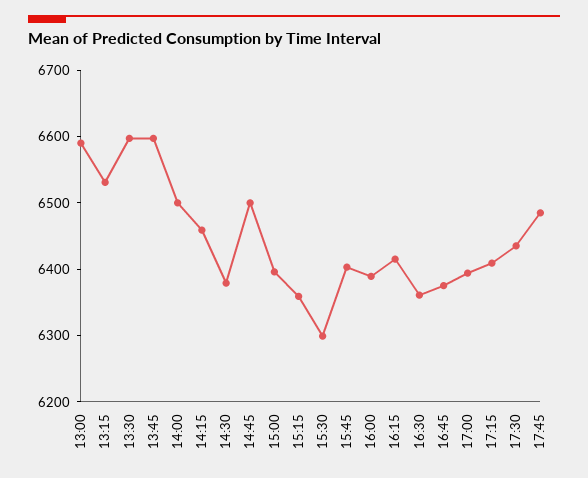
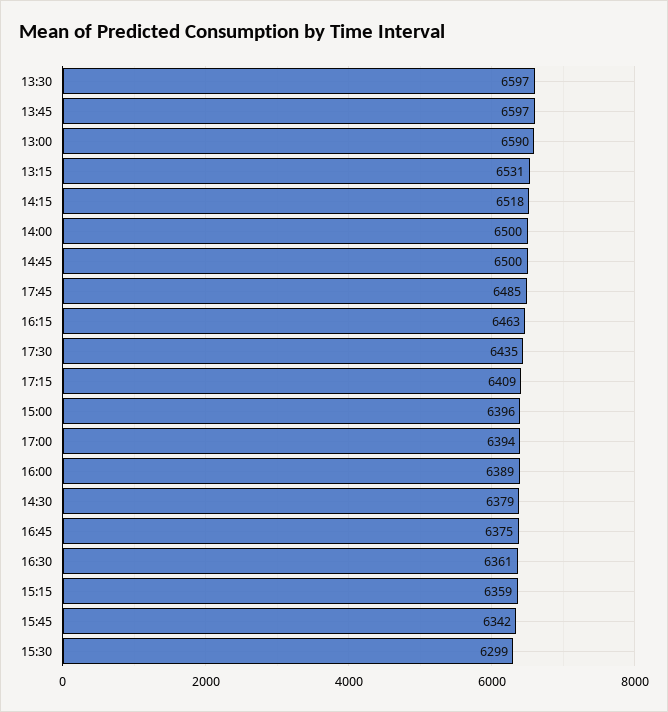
14:15: 6460 -> 6518
15:45: 6400 -> 6342
16:15: 6420 -> 6463

